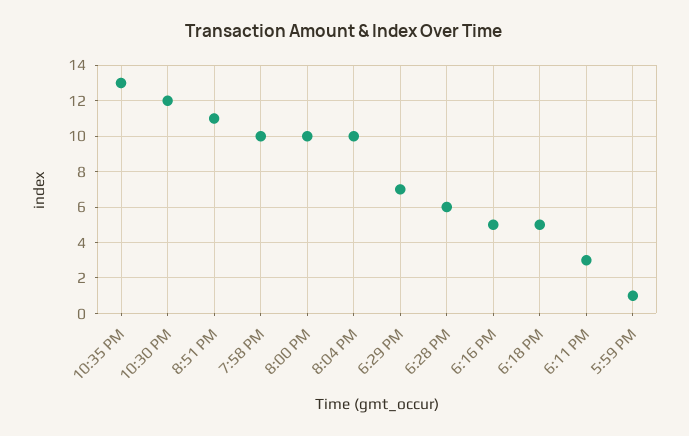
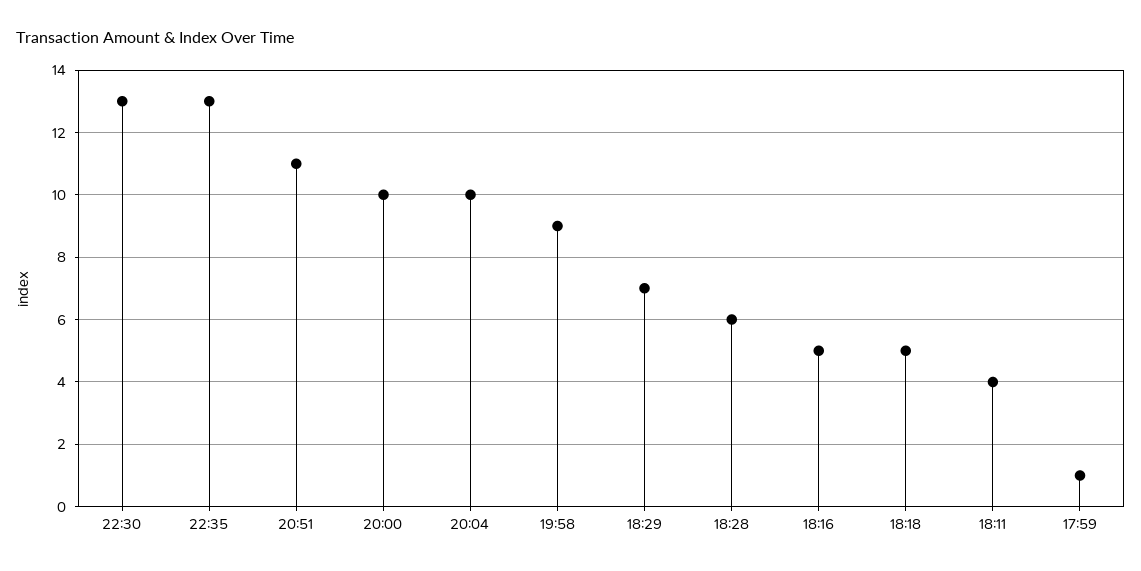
10:30 PM: 12 -> 13
7:58 PM: 10 -> 9
6:11 PM: 3 -> 4

